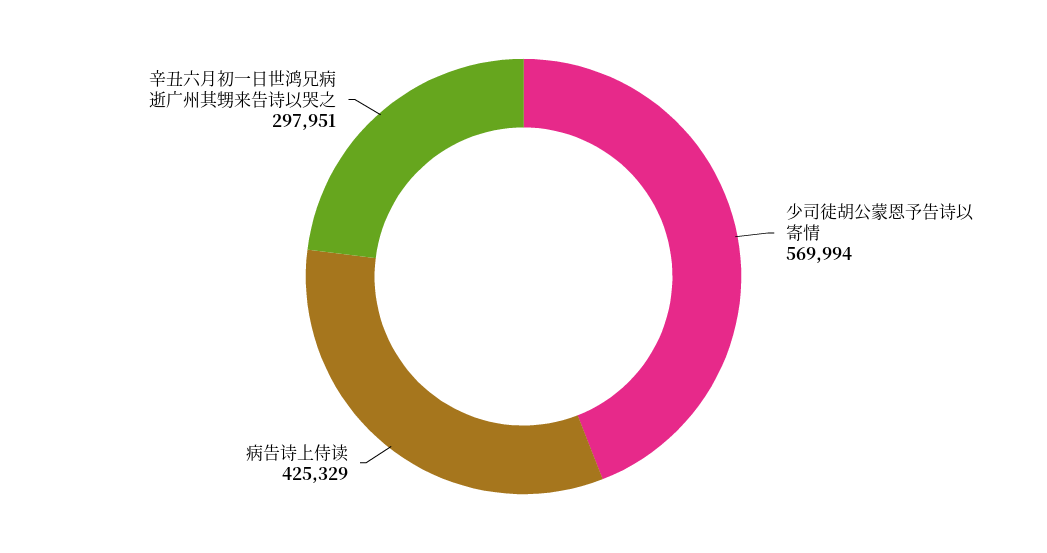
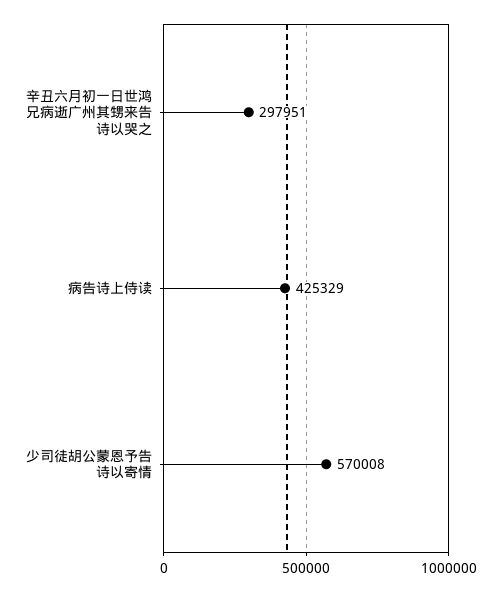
少司徒胡公蒙恩予告诗以寄情: 569994 -> 570008

